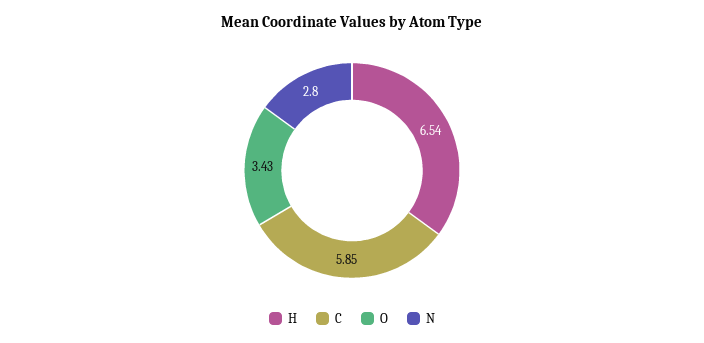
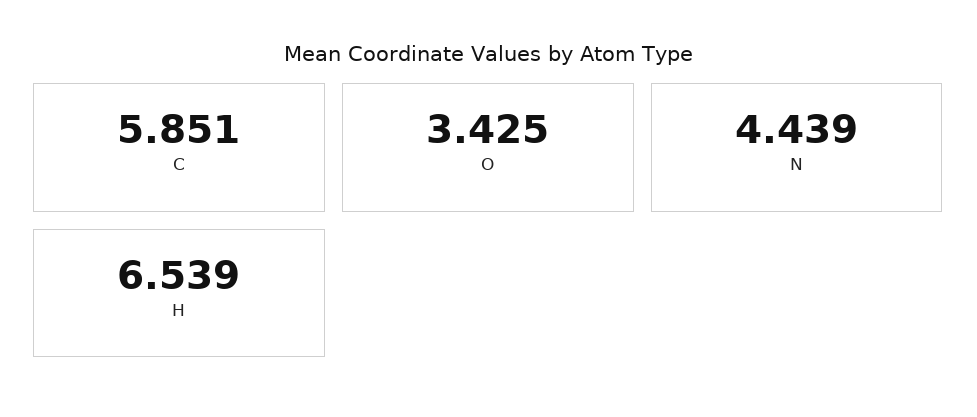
N: 2.8 -> 4.439

